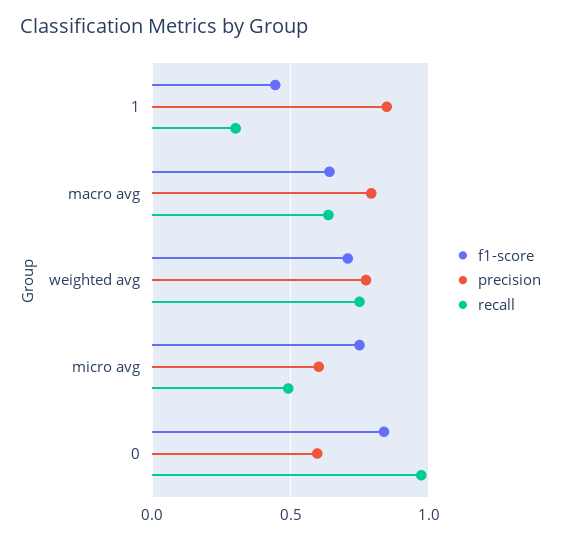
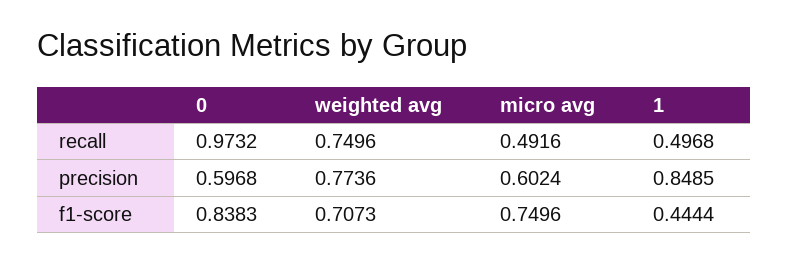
recall, 1: 0.3 -> 0.4968
f1-score, macro avg: 0.65 -> none
precision, macro avg: 0.8 -> none
recall, macro avg: 0.65 -> none

